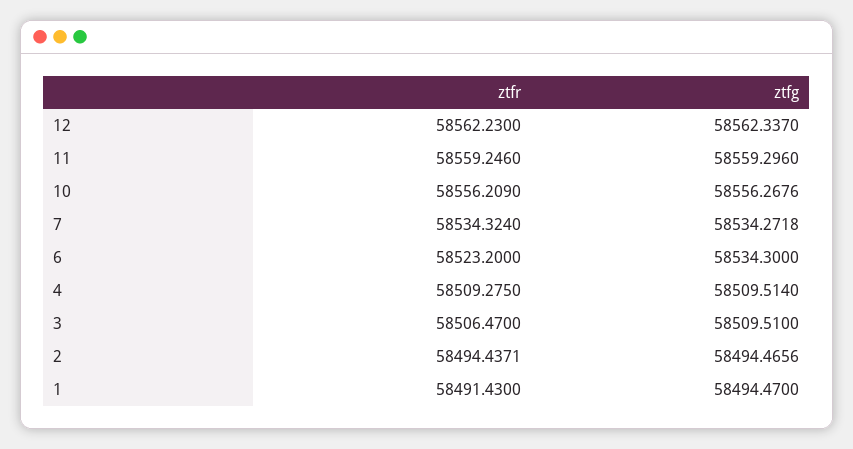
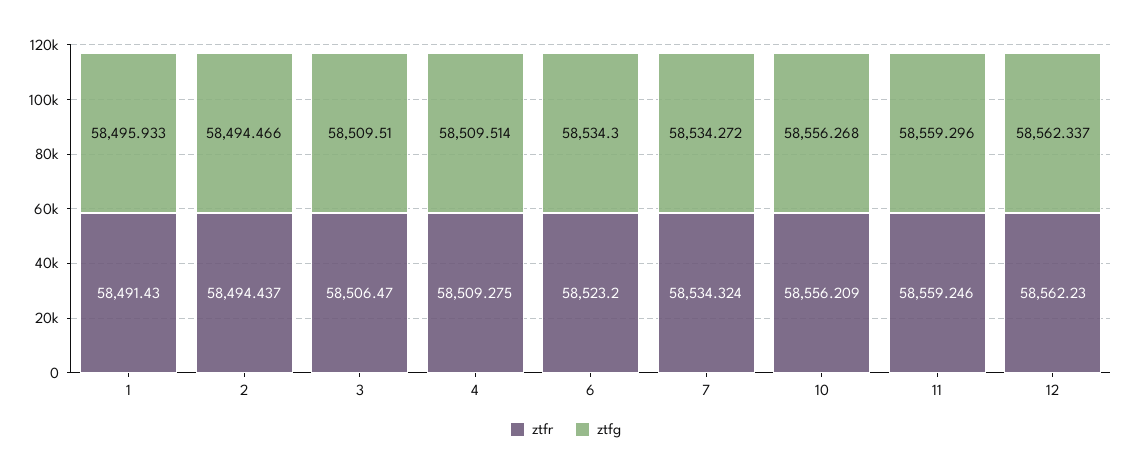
ztfg, 1: 58494.47 -> 58495.933

